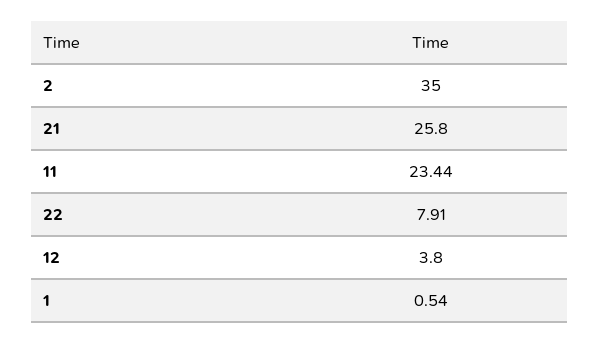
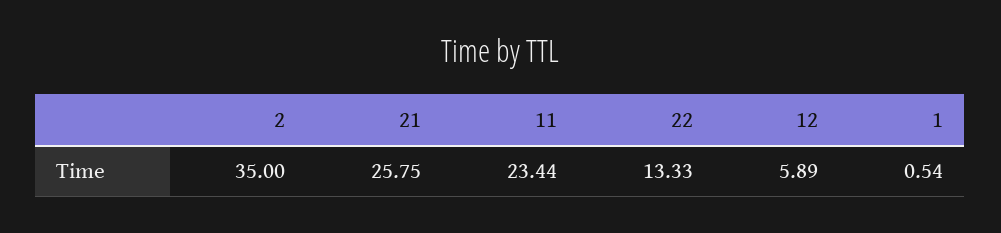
21: 25.8 -> 25.75
22: 7.91 -> 13.33
12: 3.8 -> 5.89

